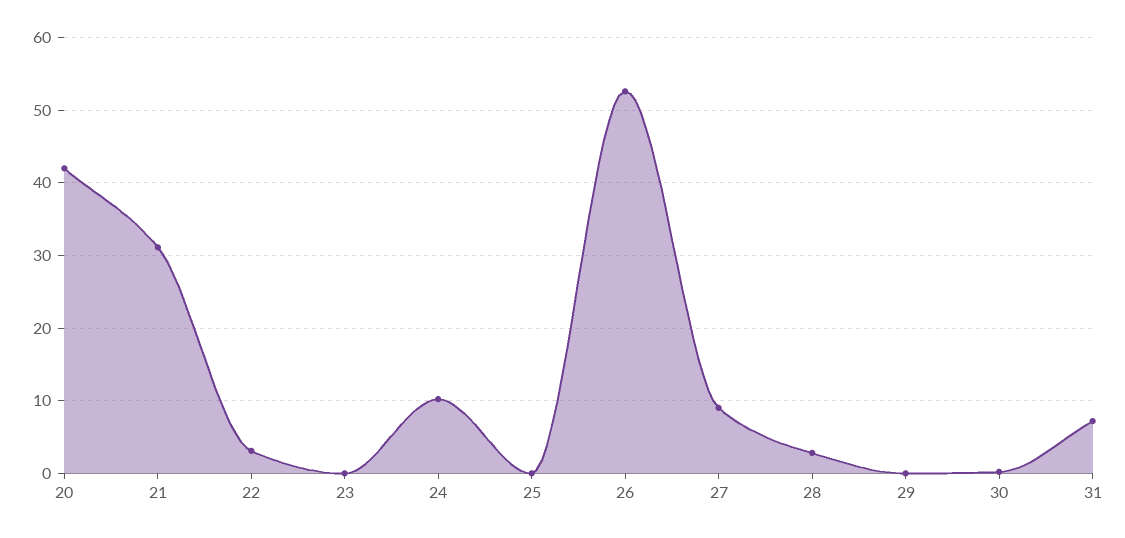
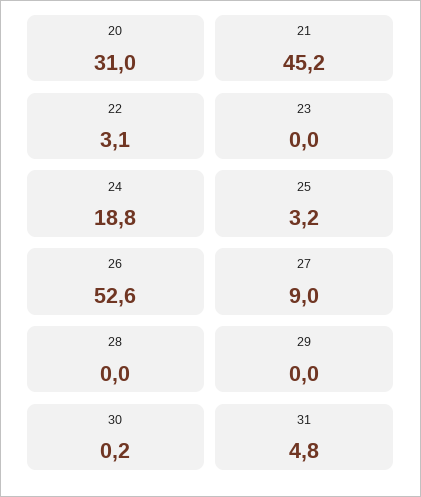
20: 42 -> 31
21: 31 -> 45.2
24: 10 -> 18.8
25: 0 -> 3.2
28: 3 -> 0
31: 7 -> 4.8

